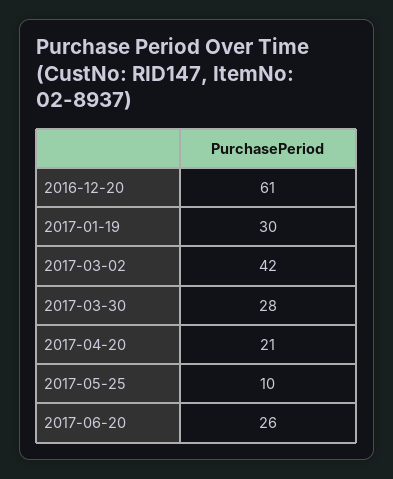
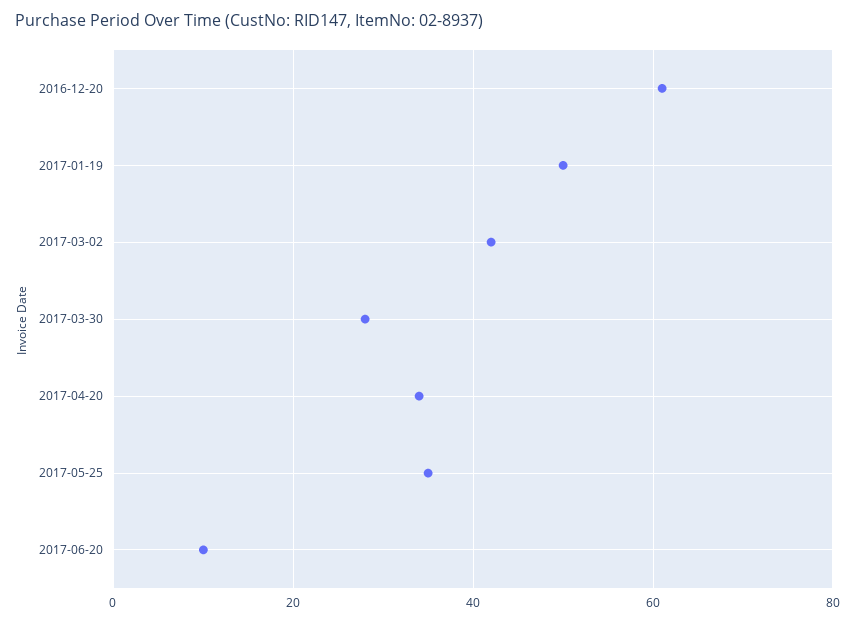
2017-01-19: 30 -> 50
2017-04-20: 21 -> 35
2017-05-25: 10 -> 35
2017-06-20: 26 -> 10

